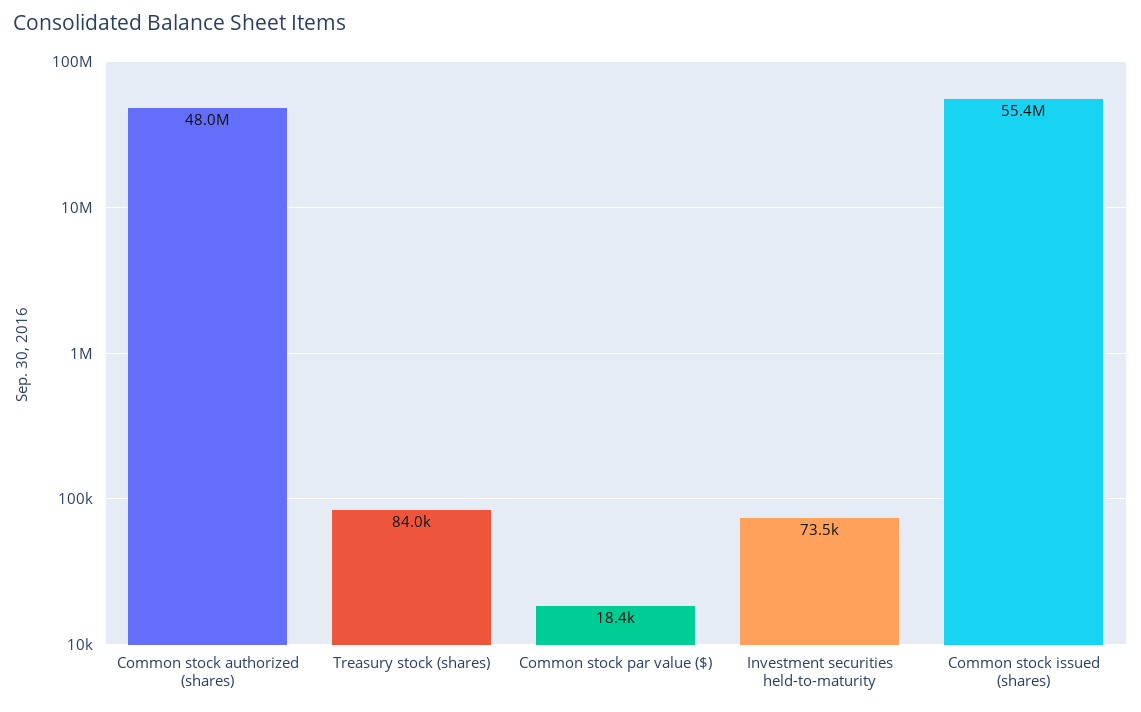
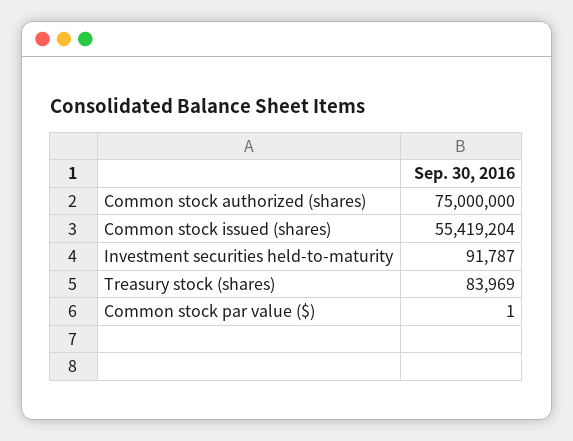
Common stock authorized (shares): 48000000 -> 75000000
Common stock par value ($): 18400 -> 1
Investment securities held-to-maturity: 73500 -> 91787

